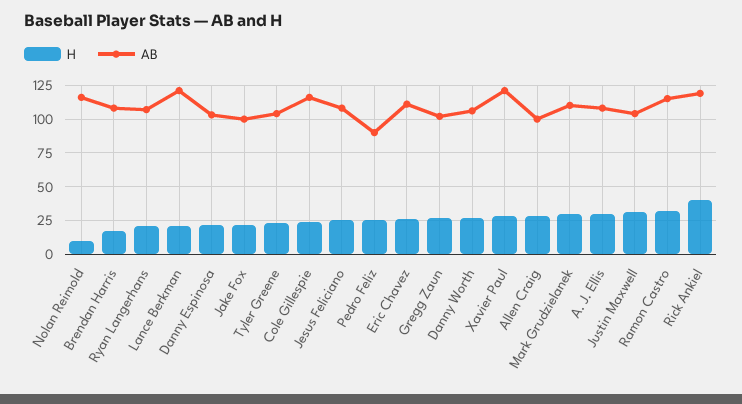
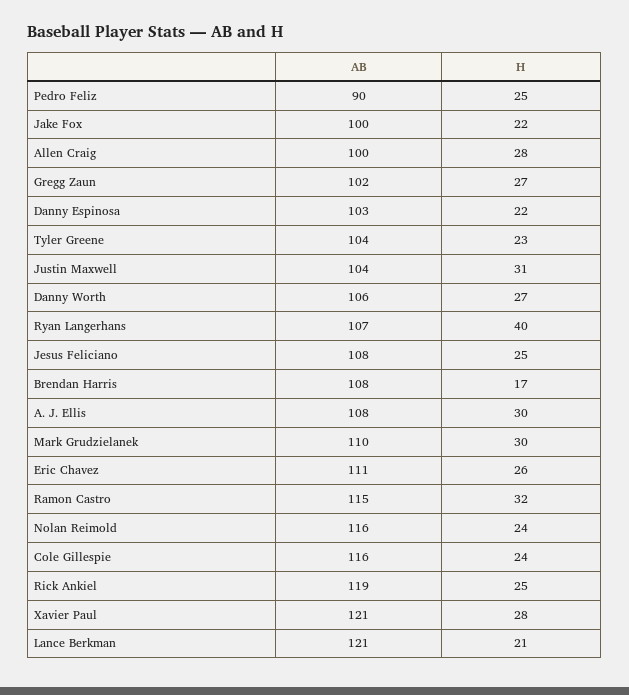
H, Nolan Reimold: 10 -> 24
H, Ryan Langerhans: 20 -> 40
H, Rick Ankiel: 40 -> 25

